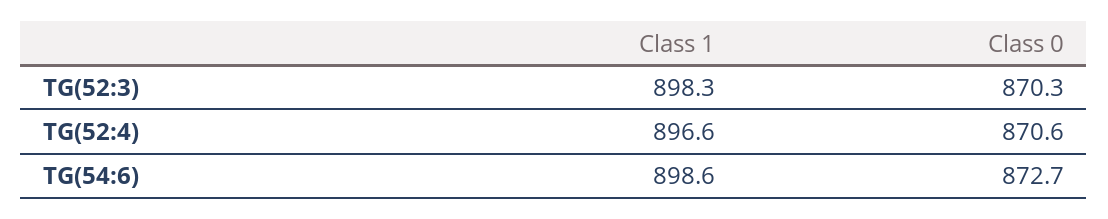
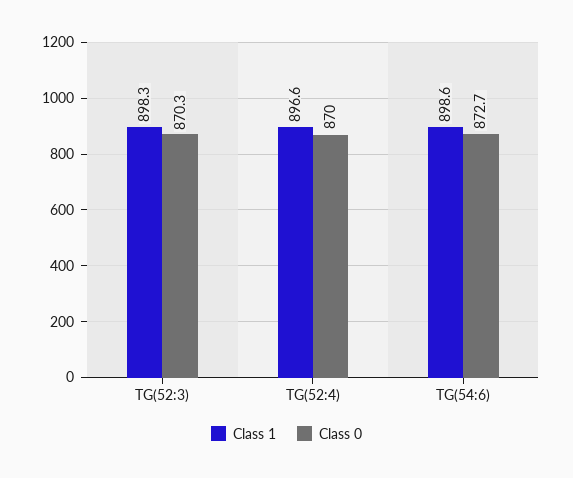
Class 0, TG(52:4): 870.6 -> 870

